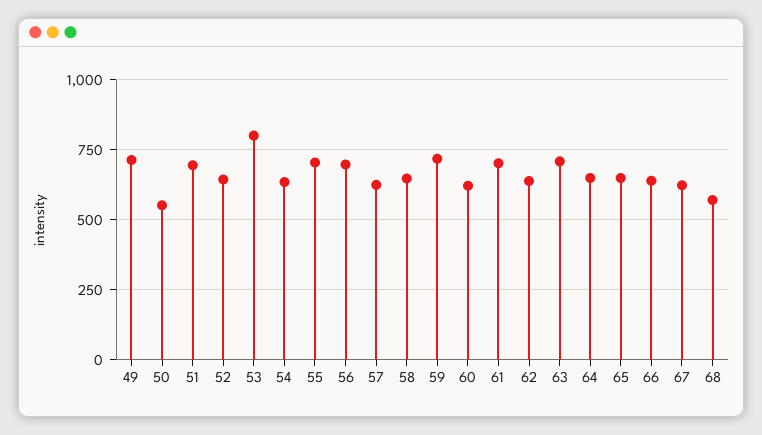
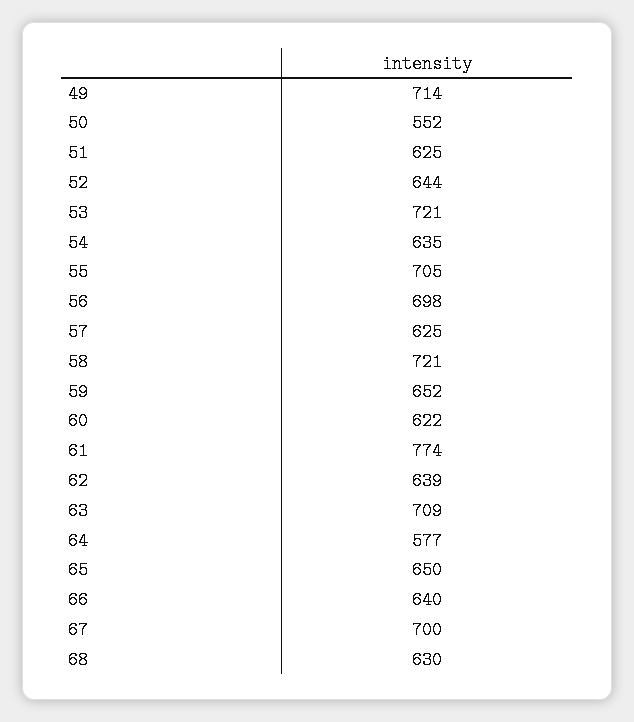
51: 700 -> 625
53: 800 -> 721
58: 650 -> 721
59: 725 -> 652
61: 700 -> 774
64: 650 -> 577
67: 625 -> 700
68: 575 -> 630

